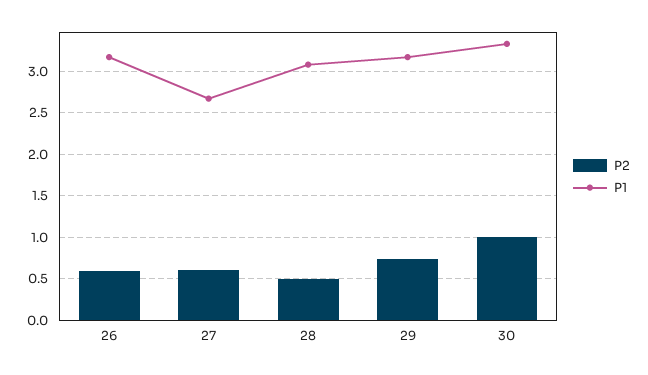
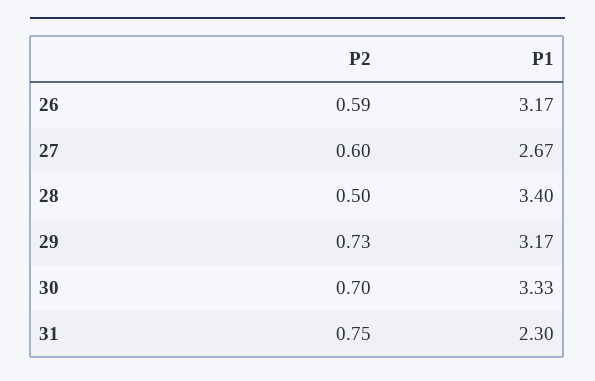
P1, 28: 3.1 -> 3.4
P2, 30: 1 -> 0.7
P2, 31: none -> 0.75
P1, 31: none -> 2.3

